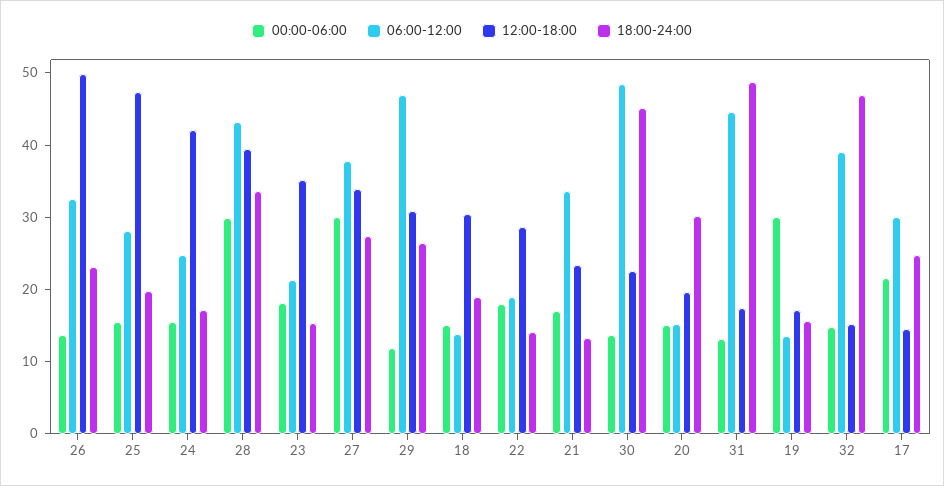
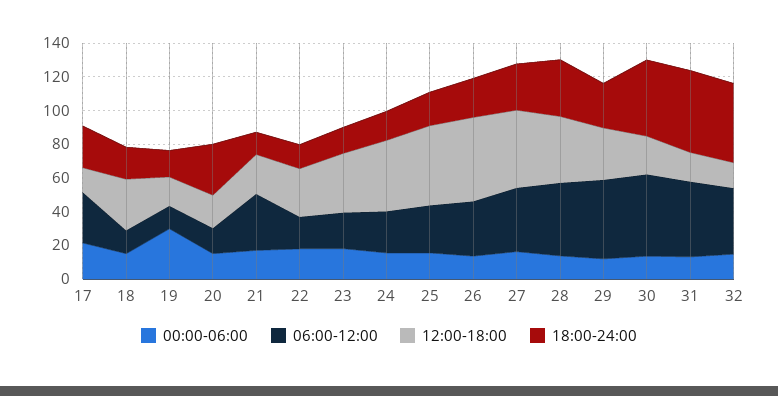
00:00-06:00, 28: 30 -> 15
00:00-06:00, 27: 30 -> 15
12:00-18:00, 27: 34 -> 45

